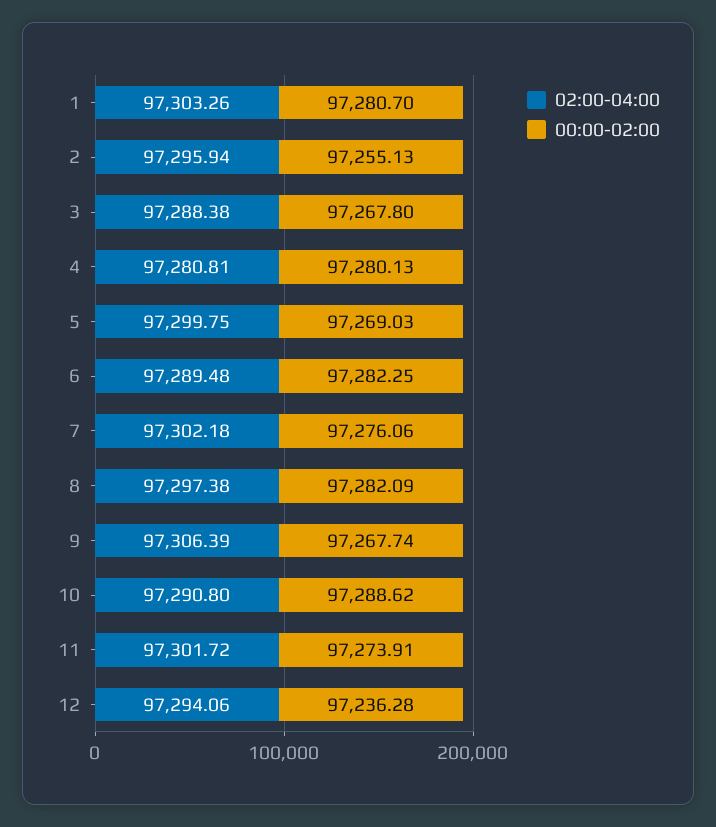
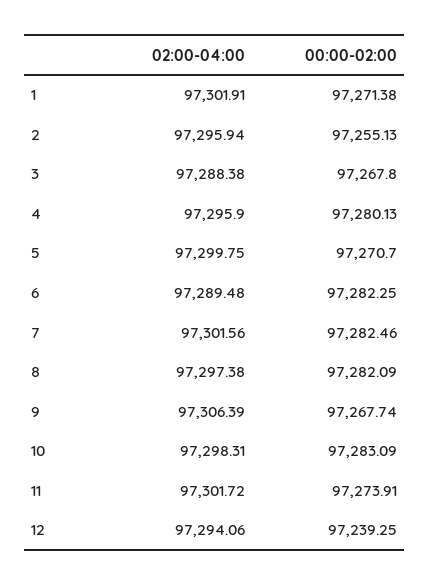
02:00-04:00, 1: 97303.26 -> 97301.91
00:00-02:00, 1: 97280.7 -> 97271.38
02:00-04:00, 4: 97280.81 -> 97295.9
00:00-02:00, 5: 97269.03 -> 97270.7
02:00-04:00, 7: 97302.18 -> 97301.56
00:00-02:00, 7: 97276.06 -> 97282.46
02:00-04:00, 10: 97290.8 -> 97298.31
00:00-02:00, 10: 97288.62 -> 97283.09
00:00-02:00, 12: 97236.28 -> 97239.25

